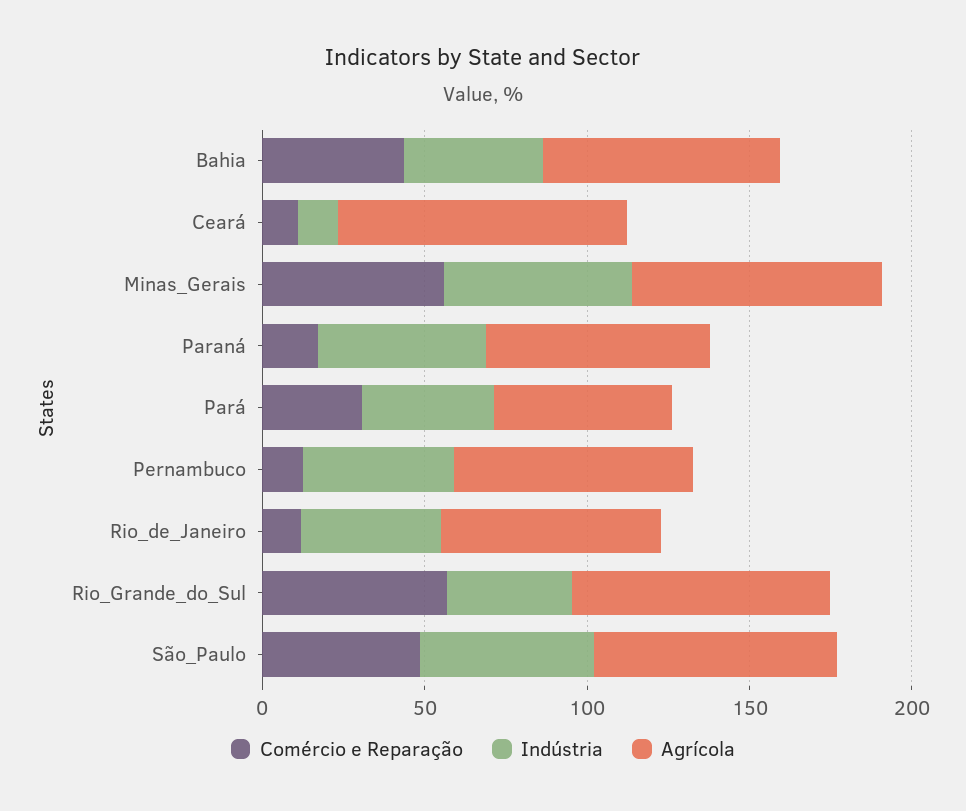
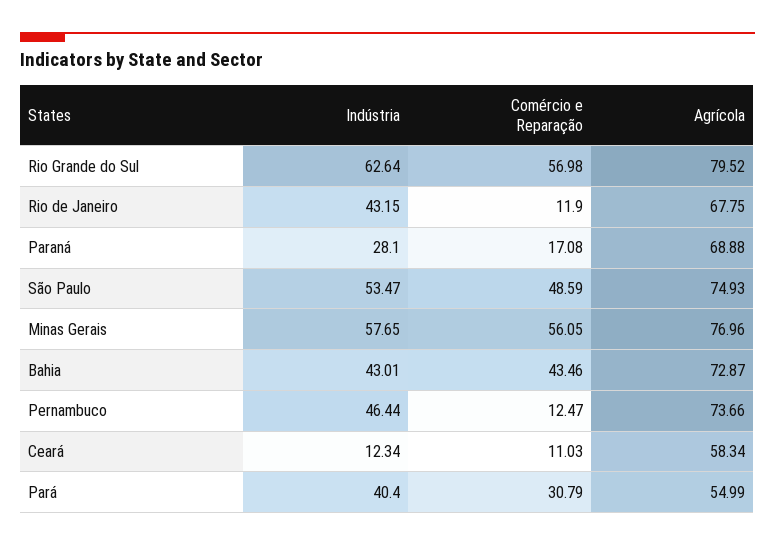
Agrícola, Ceará: 90 -> 58.34
Indústria, Paraná: 50 -> 28.1
Indústria, Rio_Grande_do_Sul: 40 -> 62.64

